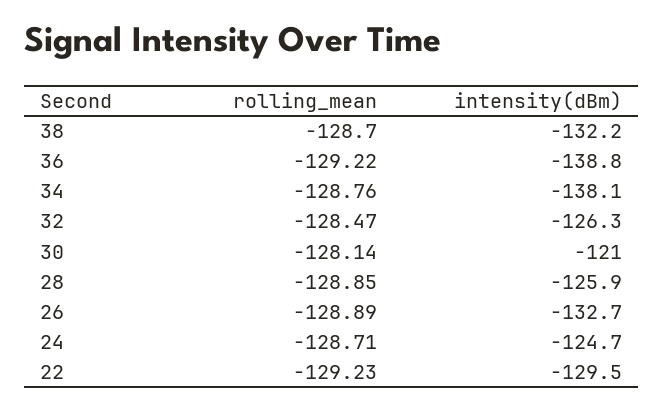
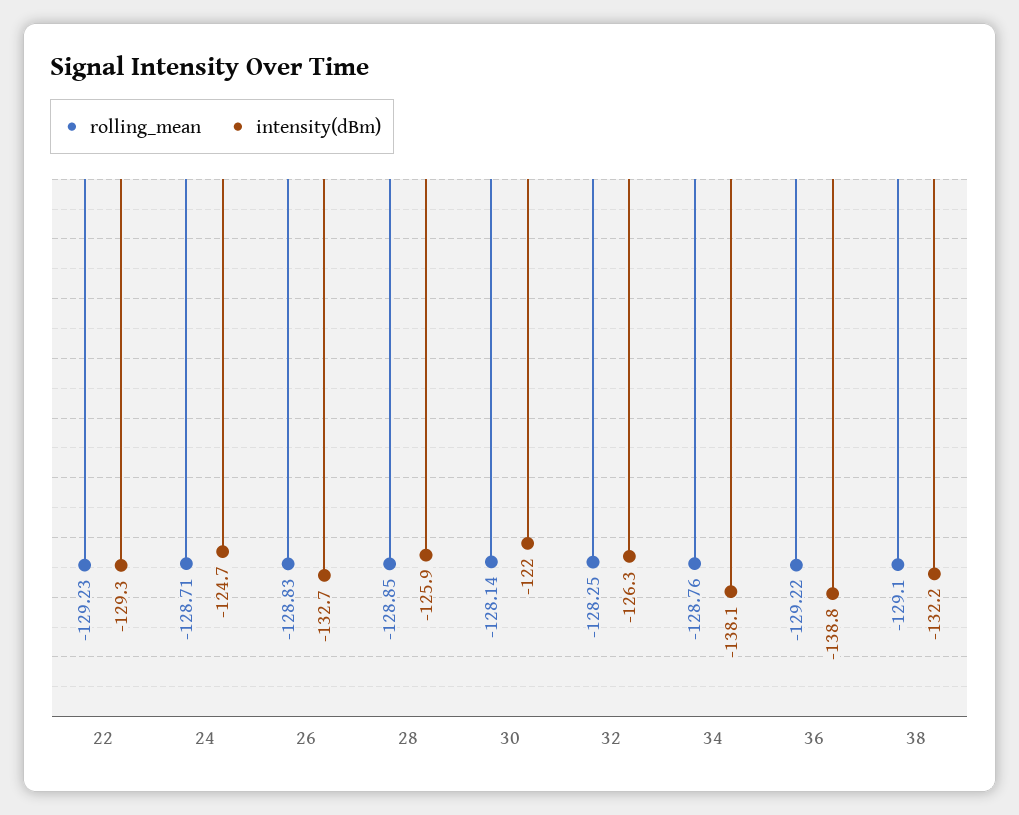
rolling_mean, 38: -128.7 -> -129.1
rolling_mean, 32: -128.47 -> -128.25
intensity(dBm), 30: -121 -> -122
rolling_mean, 26: -128.89 -> -128.83
intensity(dBm), 22: -129.5 -> -129.3

